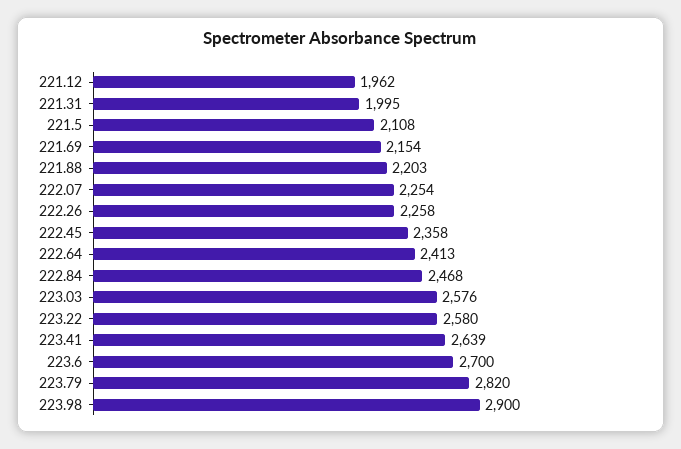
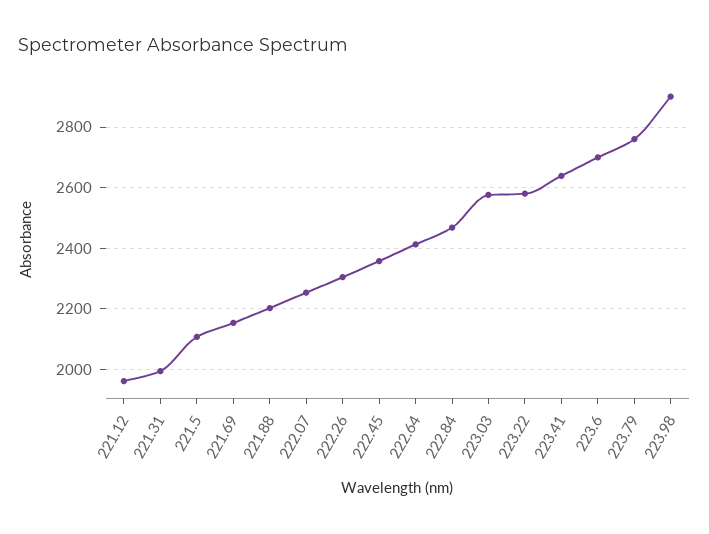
222.26: 2258 -> 2300
223.79: 2820 -> 2760

